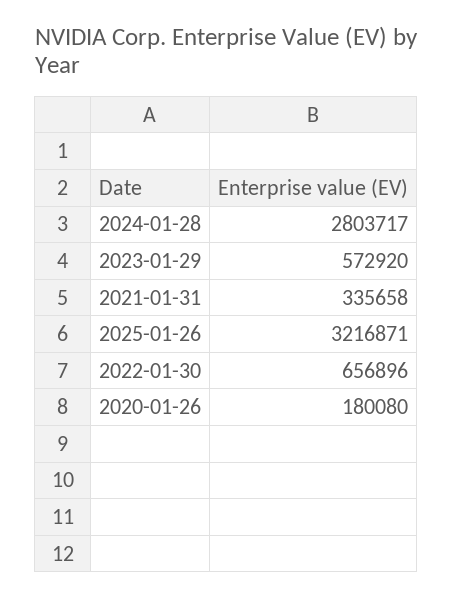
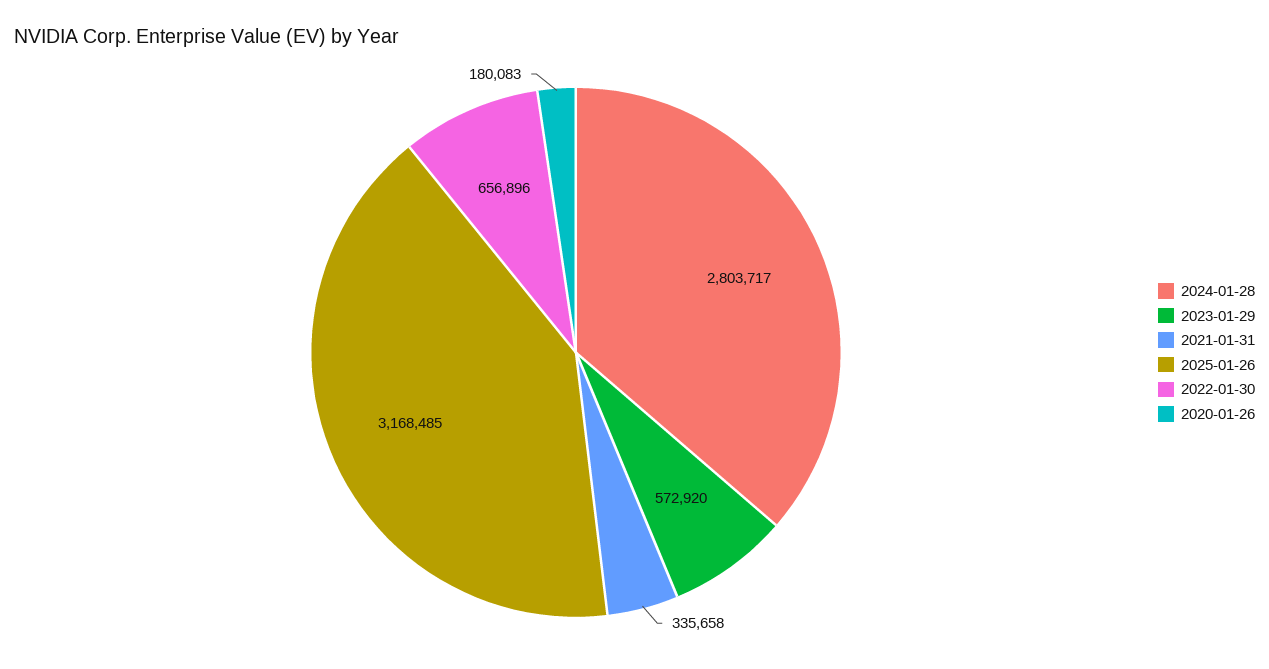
2025-01-26: 3216871 -> 3168485
2020-01-26: 180080 -> 180083

